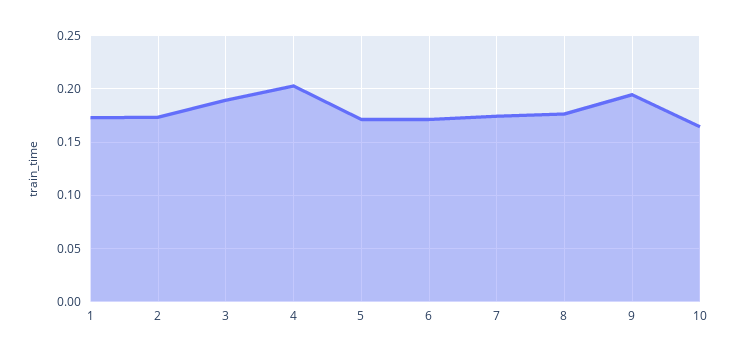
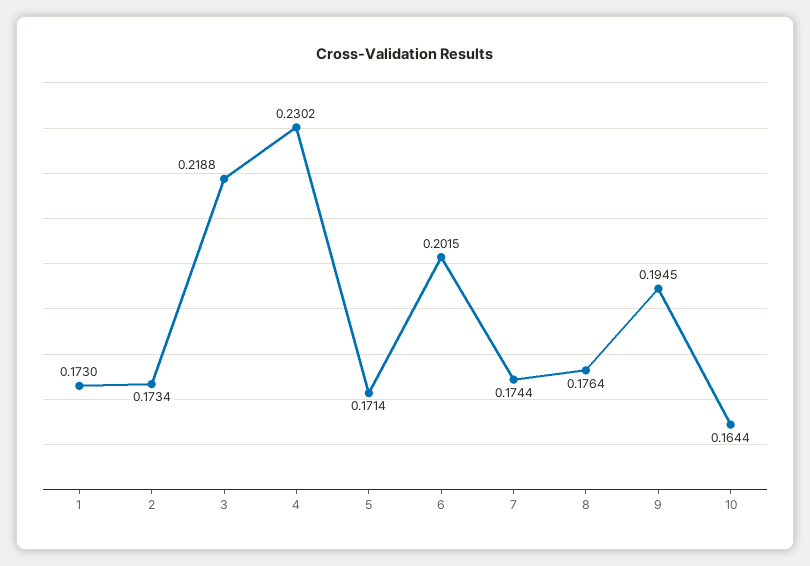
3: 0.19 -> 0.2188
4: 0.2 -> 0.2302
6: 0.17 -> 0.2015

